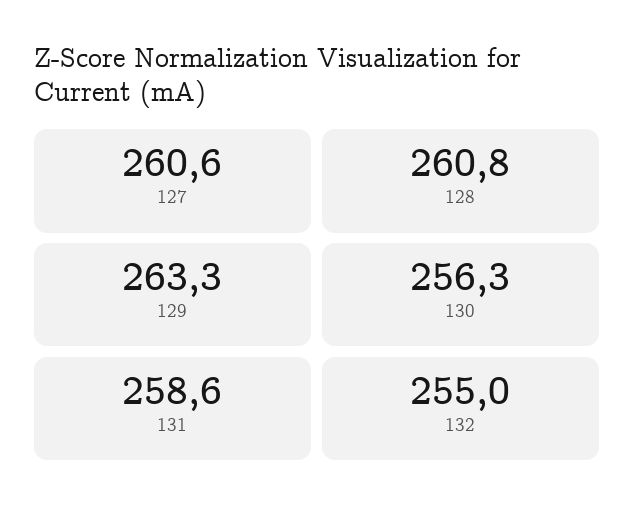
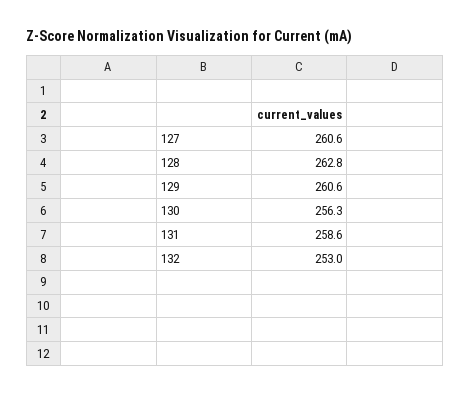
128: 260.8 -> 262.8
129: 263.3 -> 260.6
132: 255 -> 253

